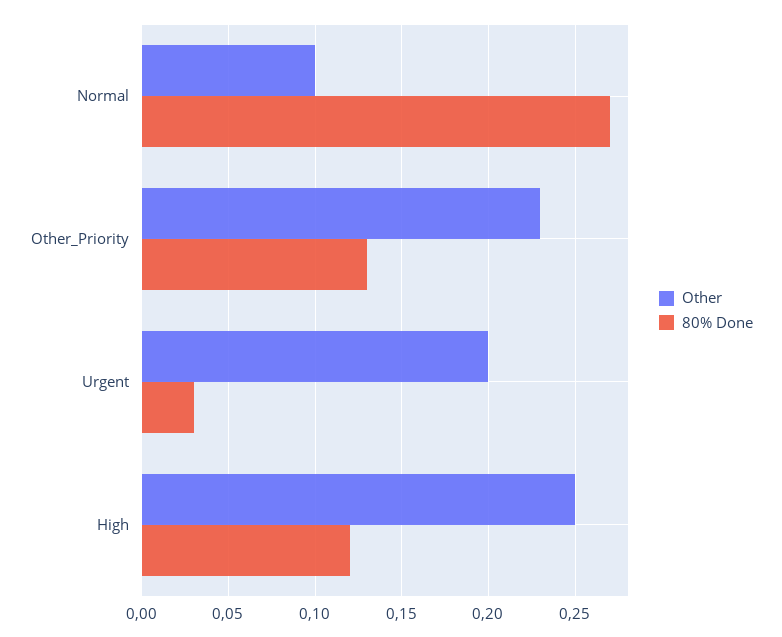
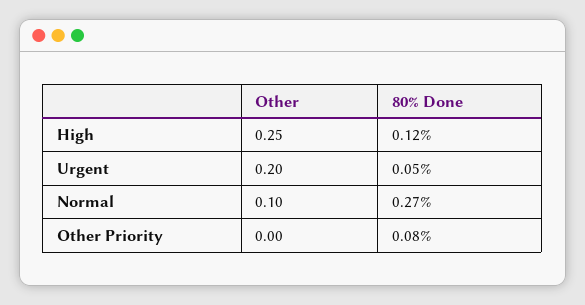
Other, Other_Priority: 0.23 -> 0
80% Done, Other_Priority: 0.13 -> 0.08
80% Done, Urgent: 0.03 -> 0.05

